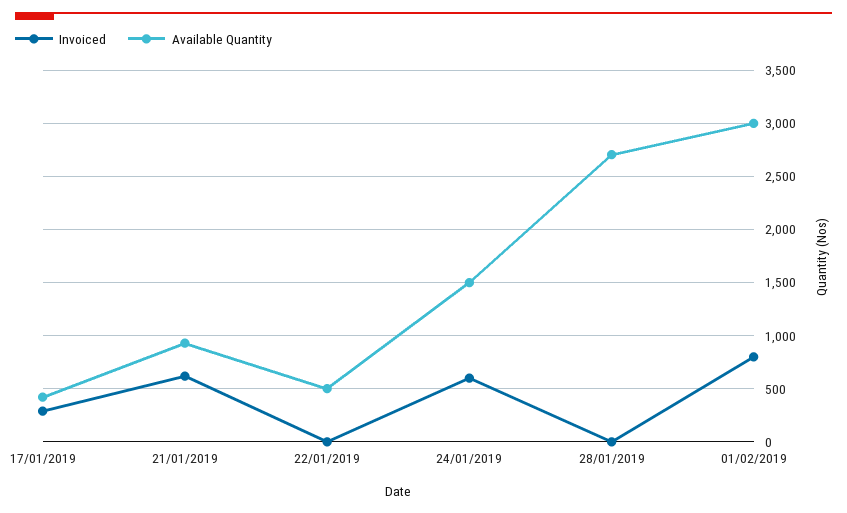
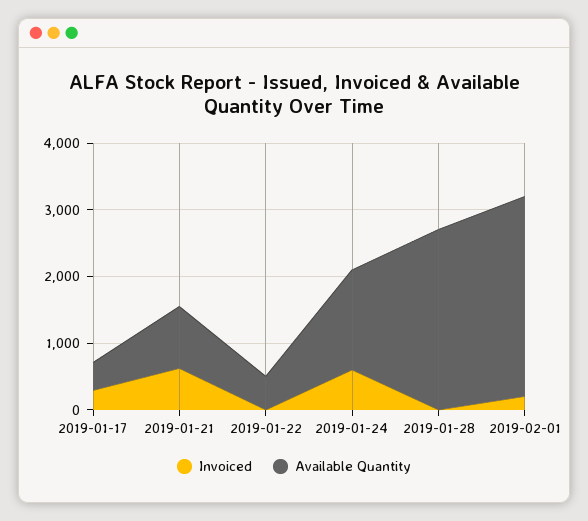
Invoiced, 01/02/2019: 800 -> 200

